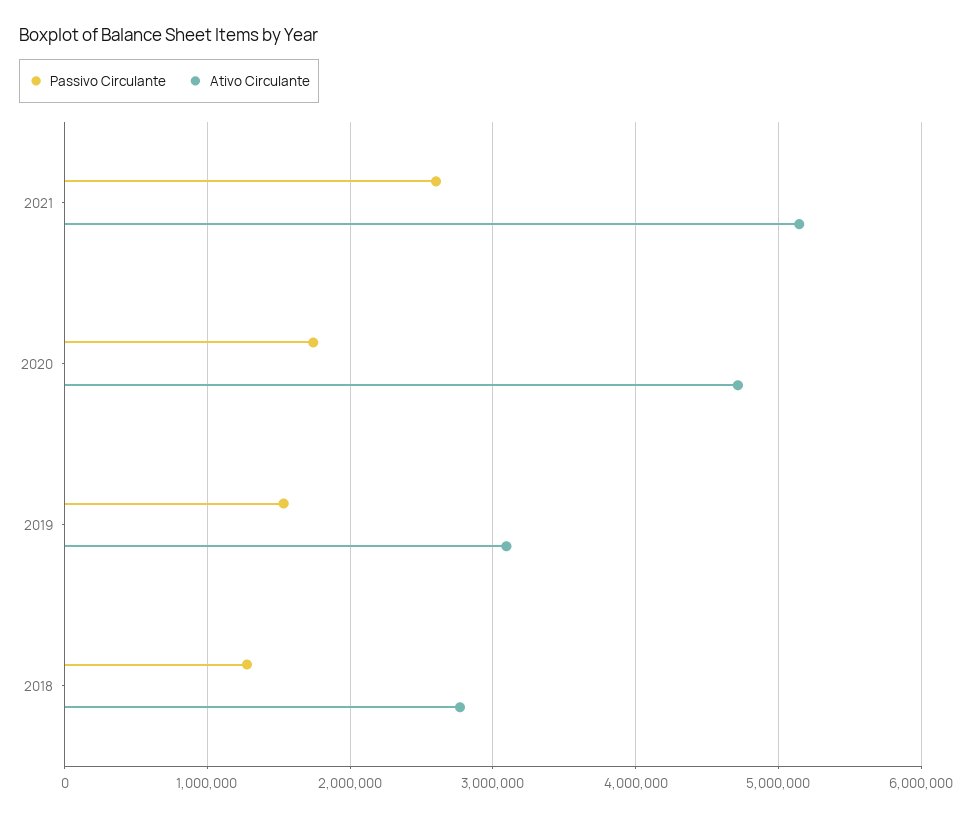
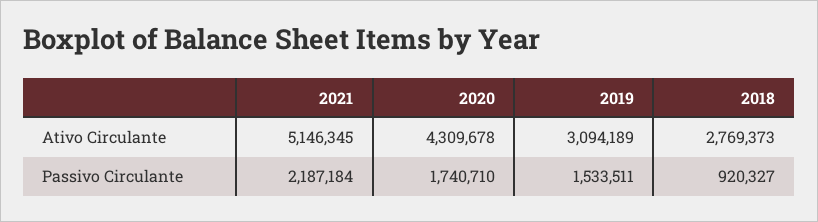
Passivo Circulante, 2021: 2600000 -> 2187184
Ativo Circulante, 2020: 4700000 -> 4309678
Passivo Circulante, 2018: 1300000 -> 920327

